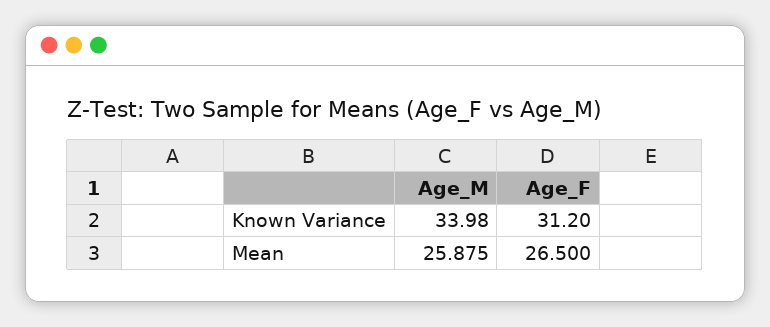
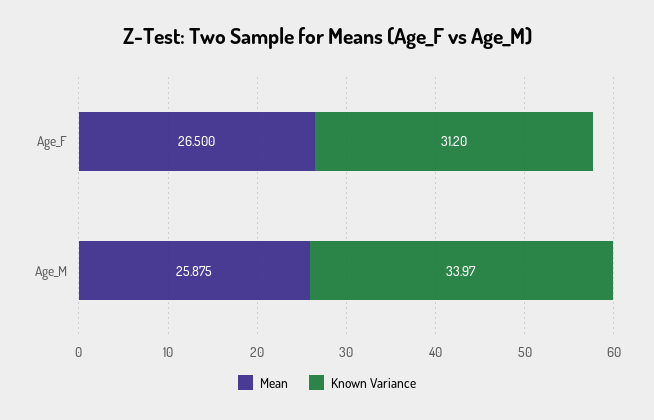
Known Variance, Age_M: 33.98 -> 33.97

